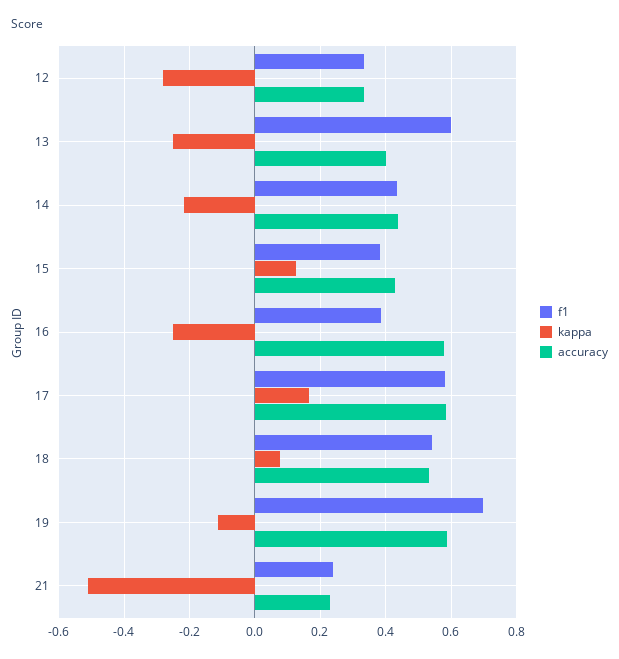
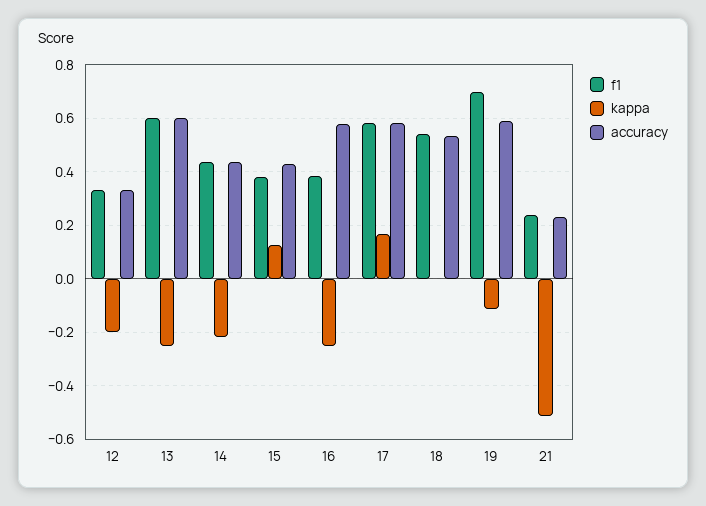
kappa, 12: -0.28 -> -0.2
accuracy, 13: 0.4 -> 0.6
kappa, 18: 0.08 -> 0

